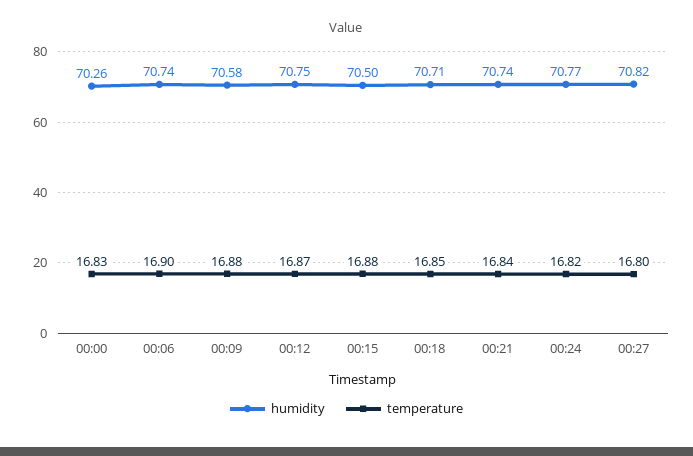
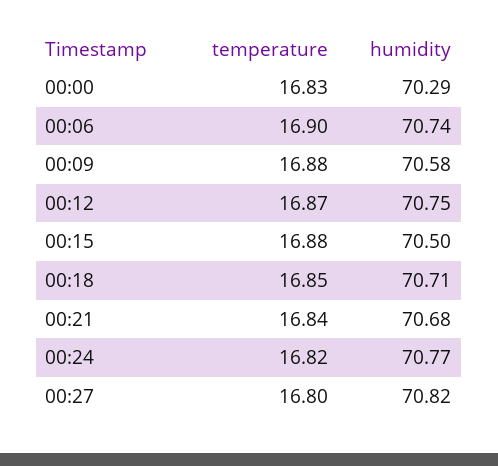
humidity, 00:00: 70.26 -> 70.29
humidity, 00:21: 70.74 -> 70.68

